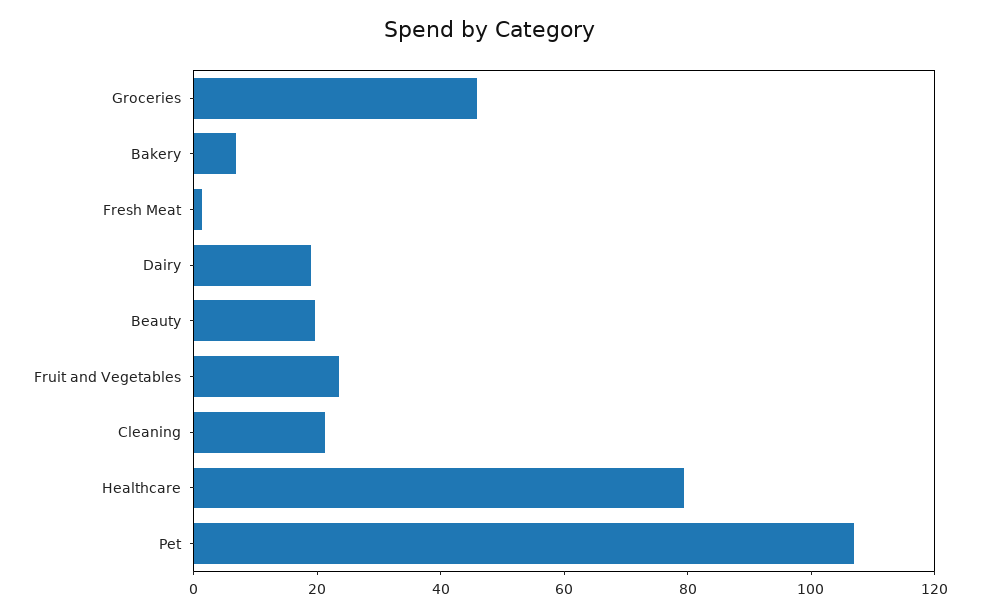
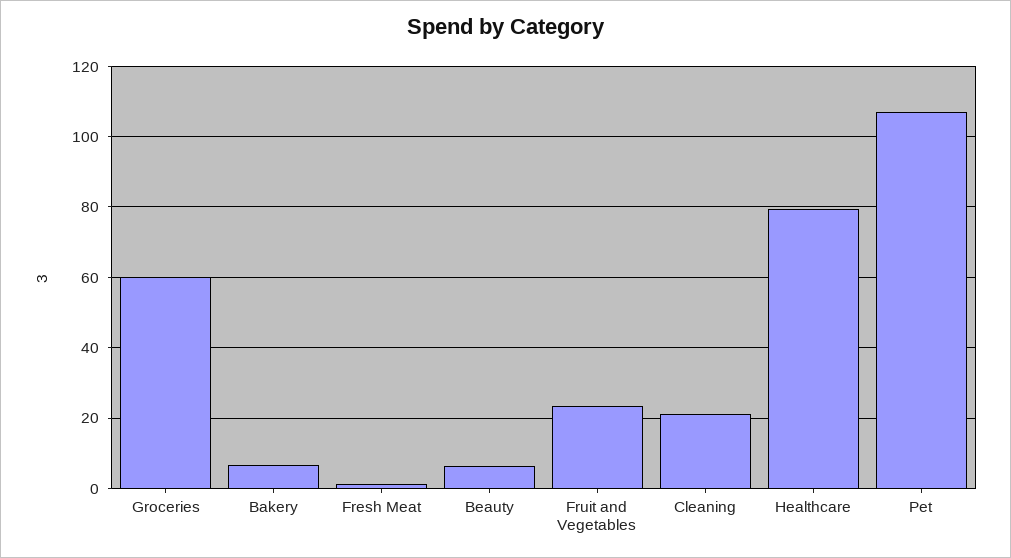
Groceries: 45 -> 60
Dairy: 20 -> none
Beauty: 20 -> 6

